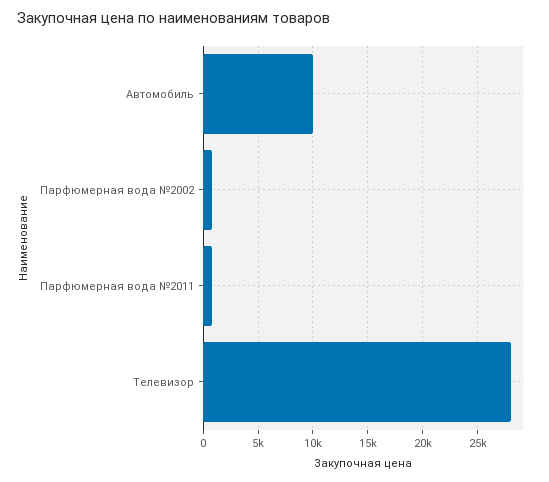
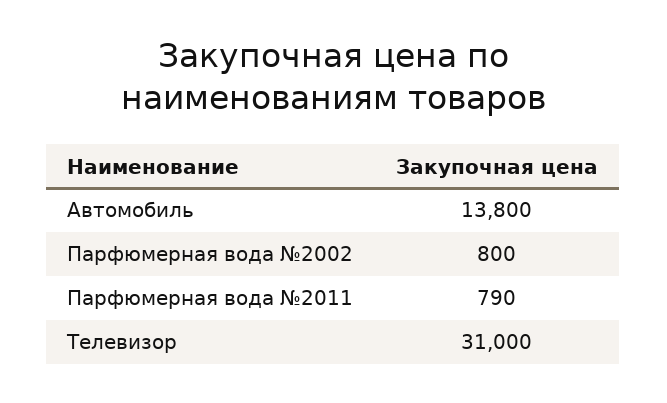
Автомобиль: 10000 -> 13800
Телевизор: 28000 -> 31000

